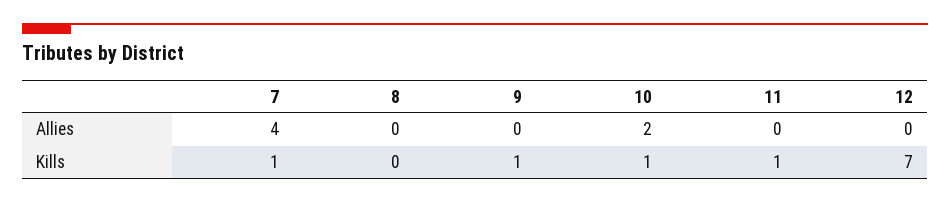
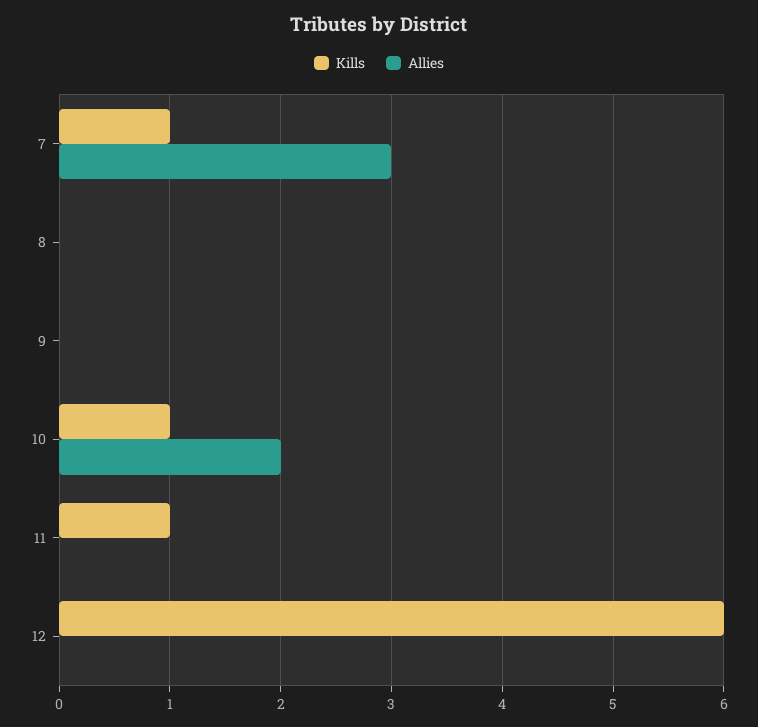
Allies, 7: 4 -> 3
Kills, 9: 1 -> 0
Kills, 12: 7 -> 6

